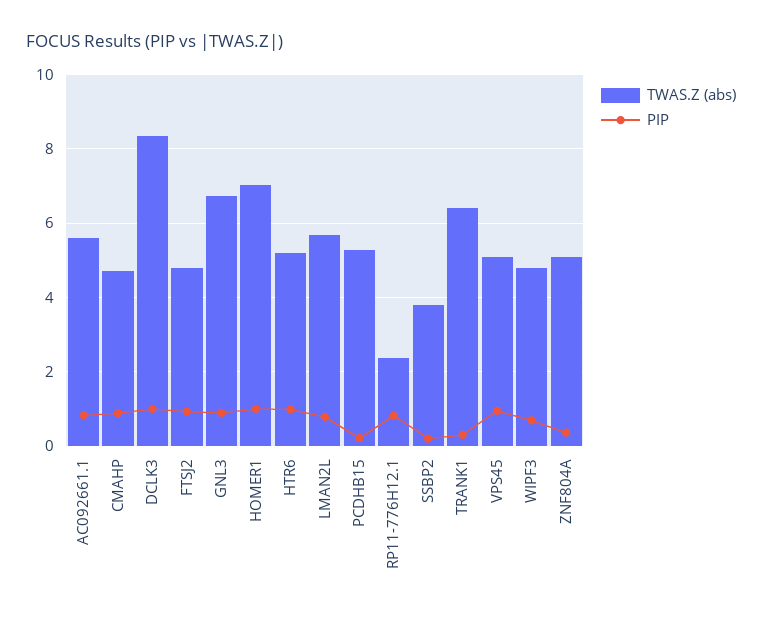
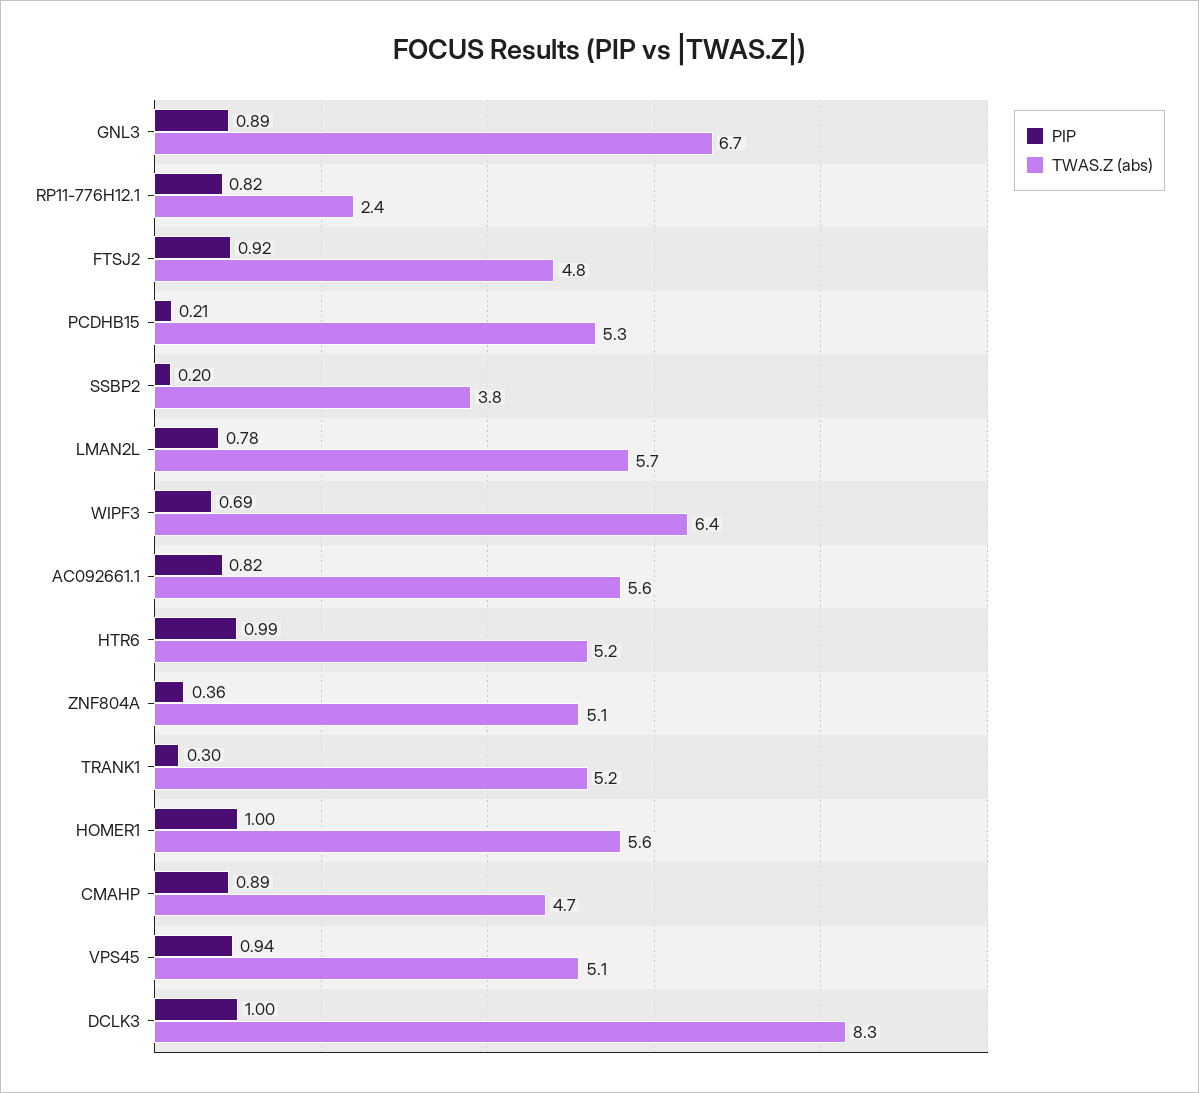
TWAS.Z (abs), HOMER1: 7 -> 5.6
TWAS.Z (abs), TRANK1: 6.4 -> 5.2
TWAS.Z (abs), WIPF3: 4.8 -> 6.4

